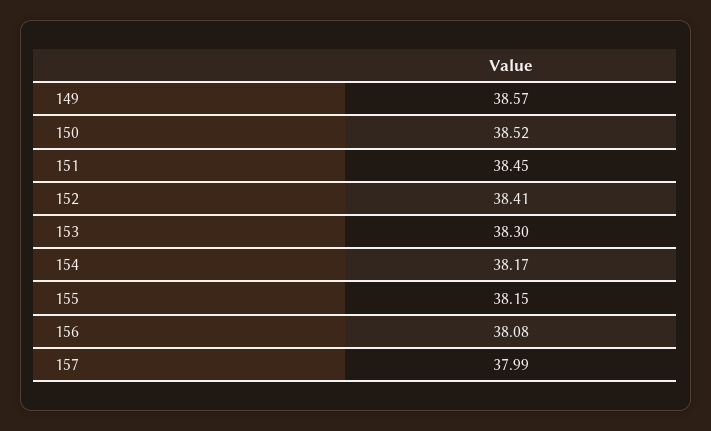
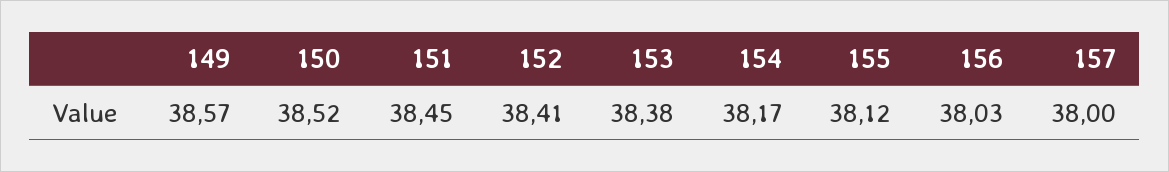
153: 38.3 -> 38.38
155: 38.15 -> 38.12
156: 38.08 -> 38.03
157: 37.99 -> 38

